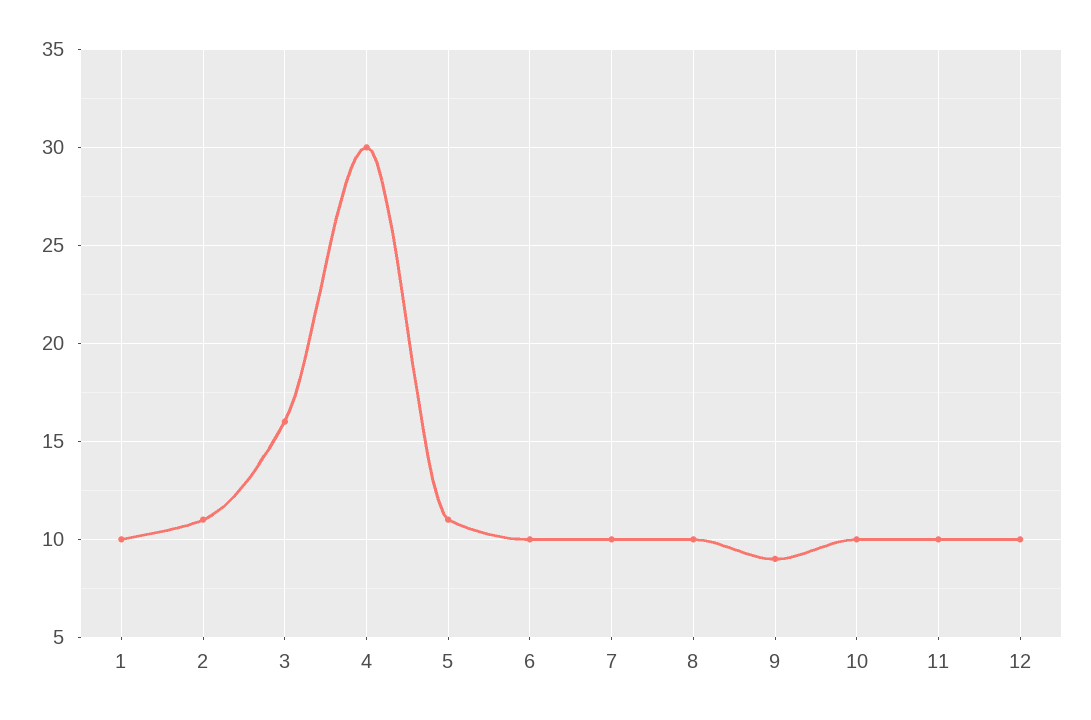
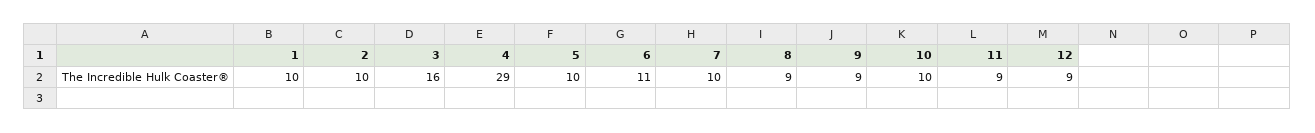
2: 11 -> 10
4: 30 -> 29
5: 11 -> 10
6: 10 -> 11
8: 10 -> 9
11: 10 -> 9
12: 10 -> 9

